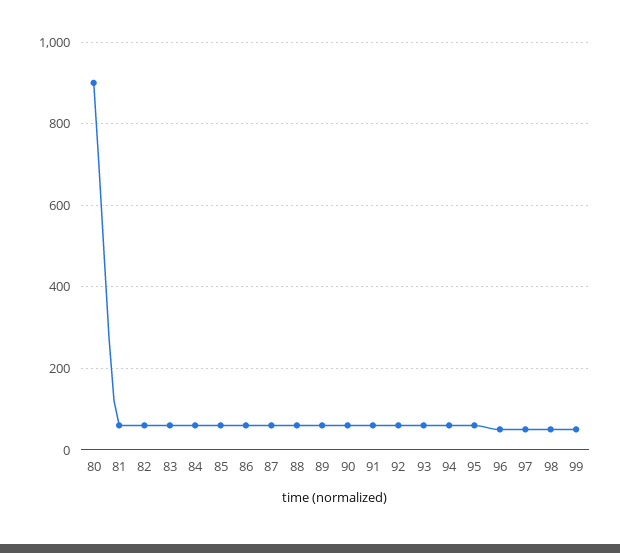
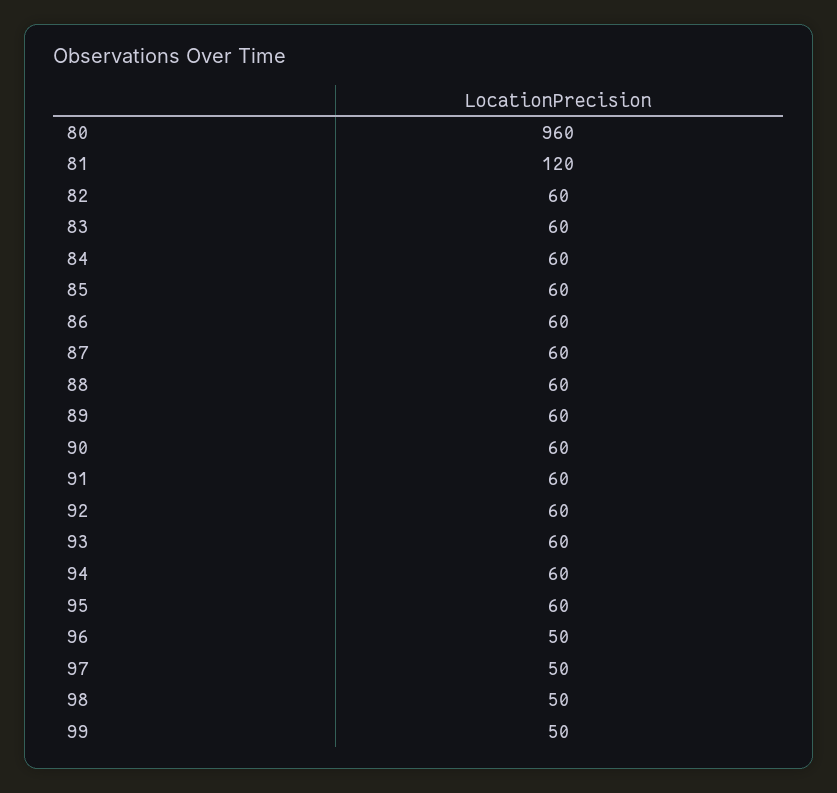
80: 900 -> 960
81: 60 -> 120

